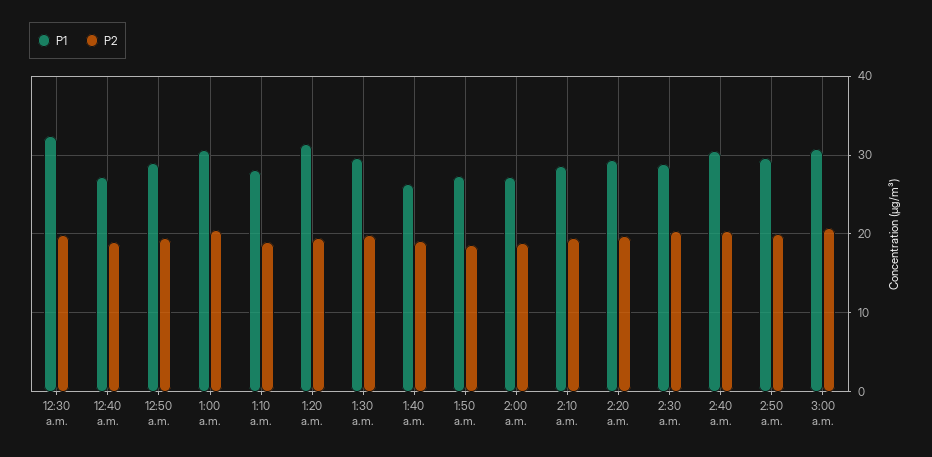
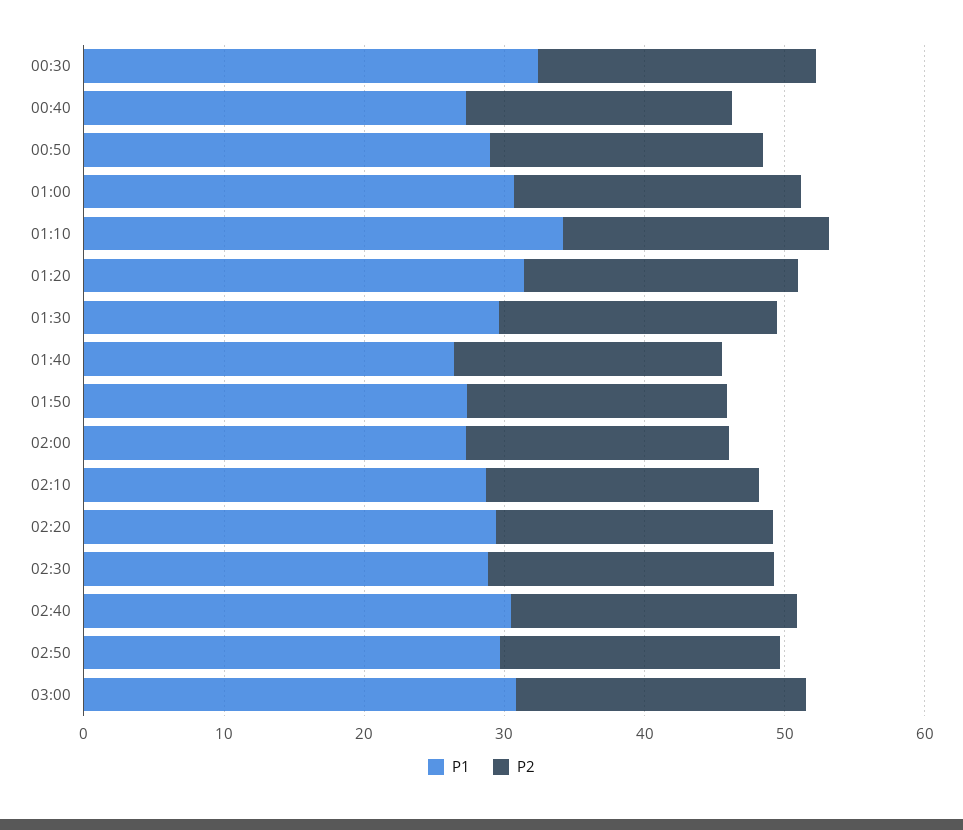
P1, 1:10 a.m.: 28 -> 34

